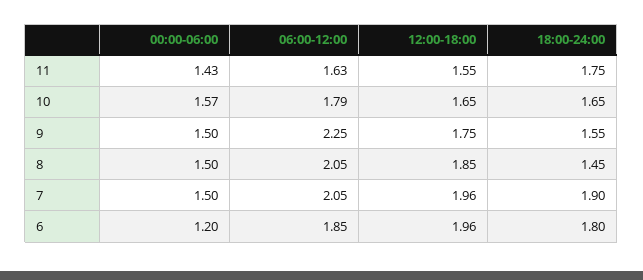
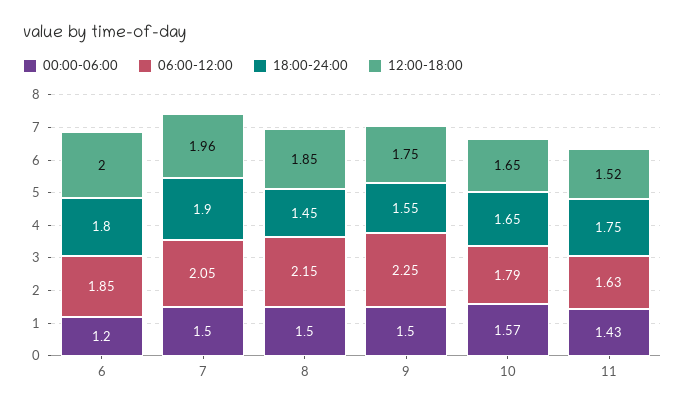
12:00-18:00, 11: 1.55 -> 1.52
06:00-12:00, 8: 2.05 -> 2.15
12:00-18:00, 6: 1.96 -> 2

